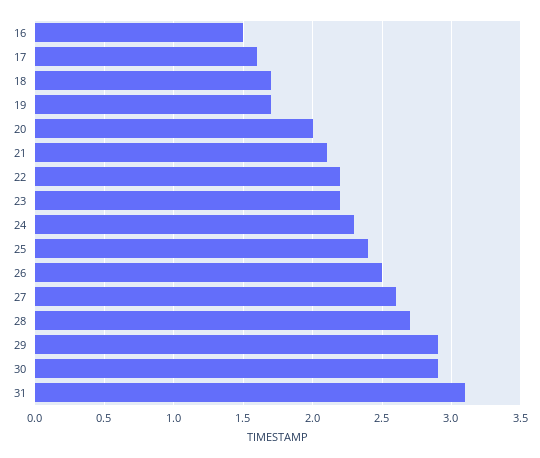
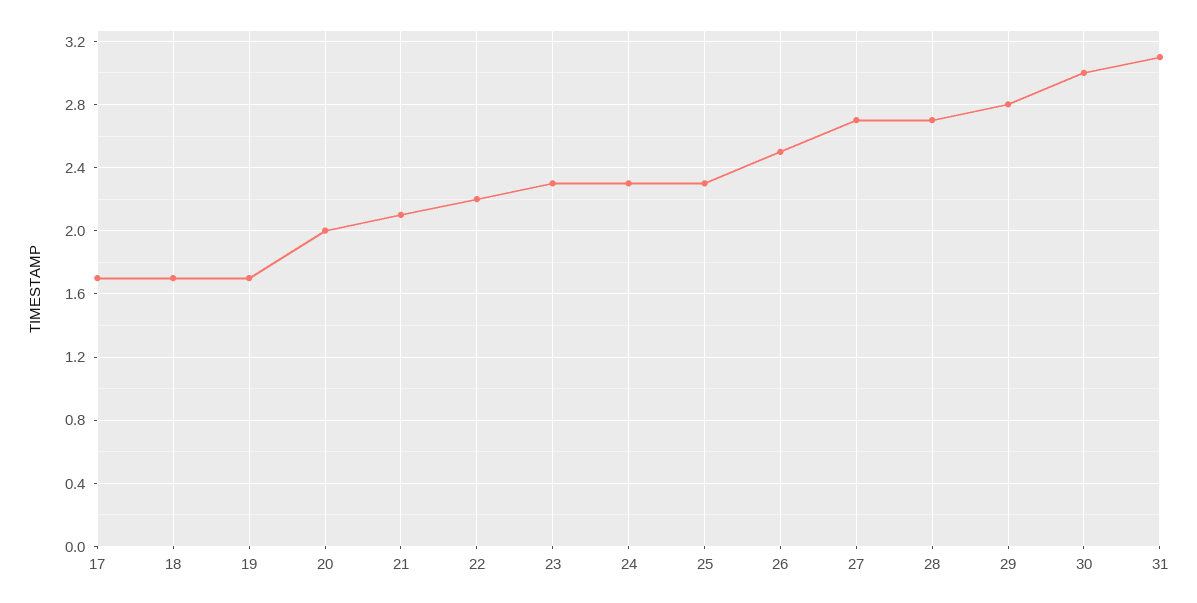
16: 1.5 -> none
17: 1.6 -> 1.7
23: 2.2 -> 2.3
25: 2.4 -> 2.3
27: 2.6 -> 2.7
29: 2.9 -> 2.8
30: 2.9 -> 3

